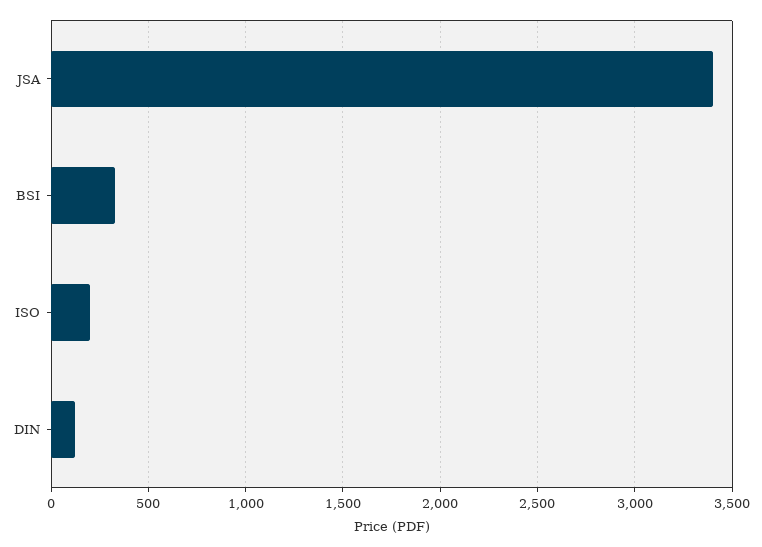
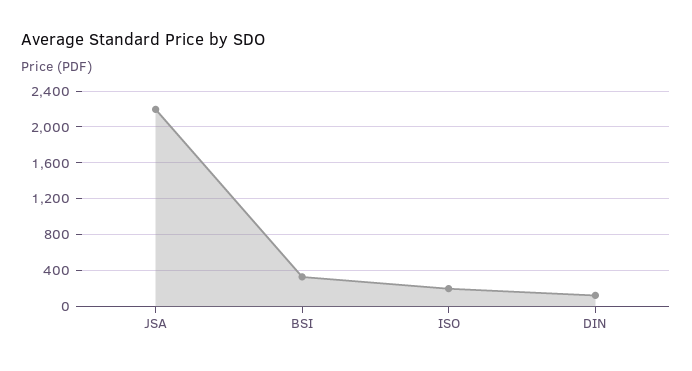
JSA: 3400 -> 2200

